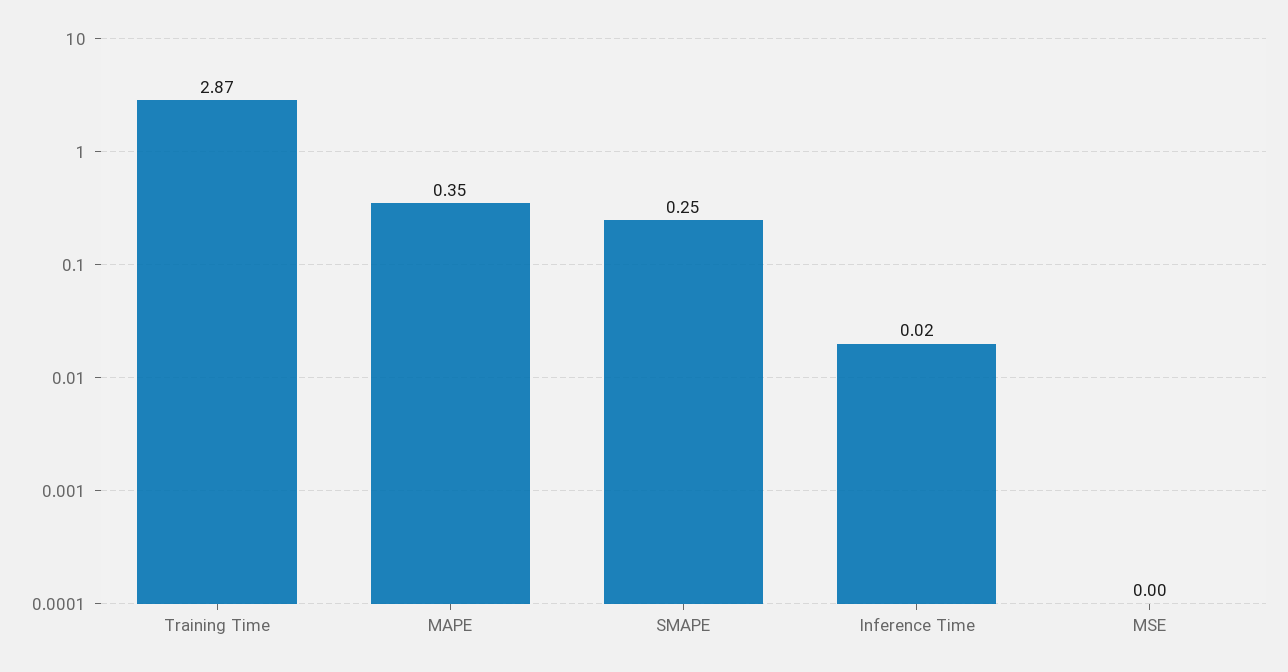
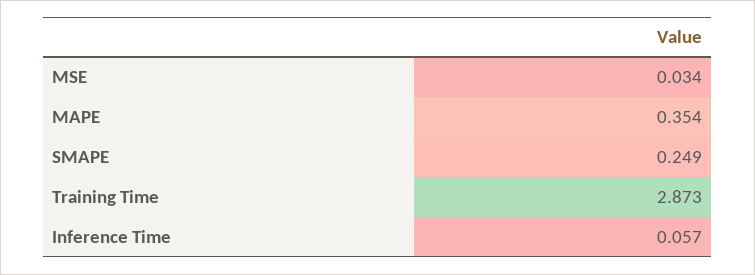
Inference Time: 0.02 -> 0.057
MSE: 0 -> 0.034

